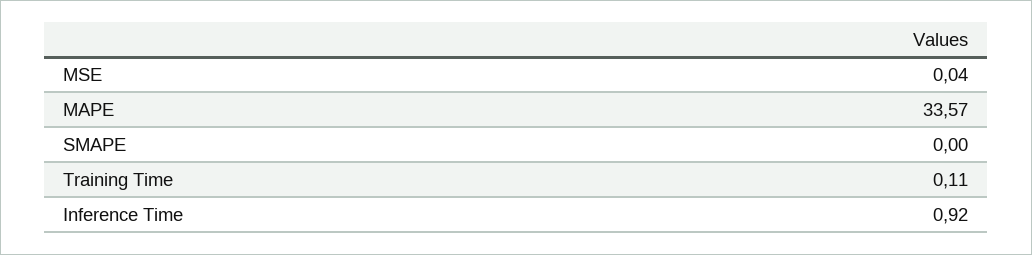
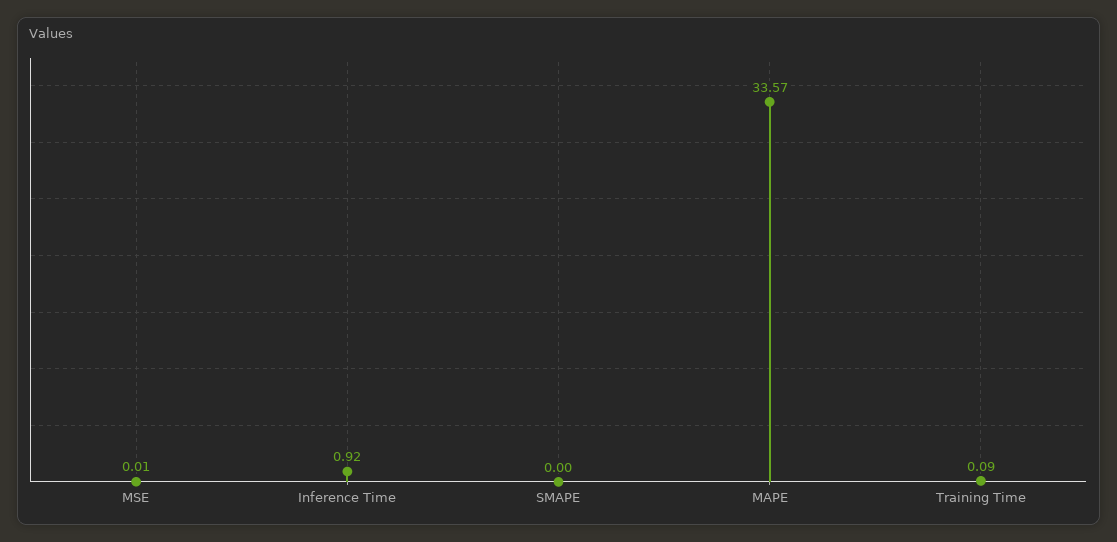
MSE: 0.04 -> 0.01
Training Time: 0.11 -> 0.09

